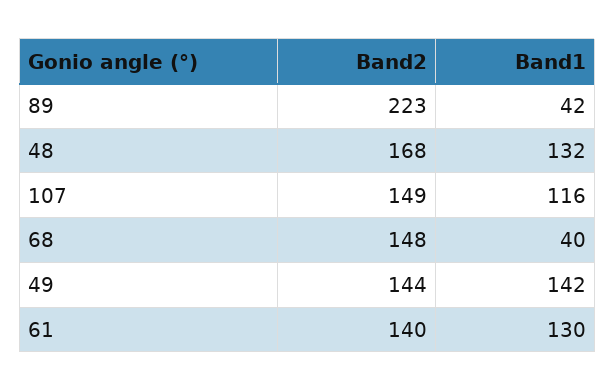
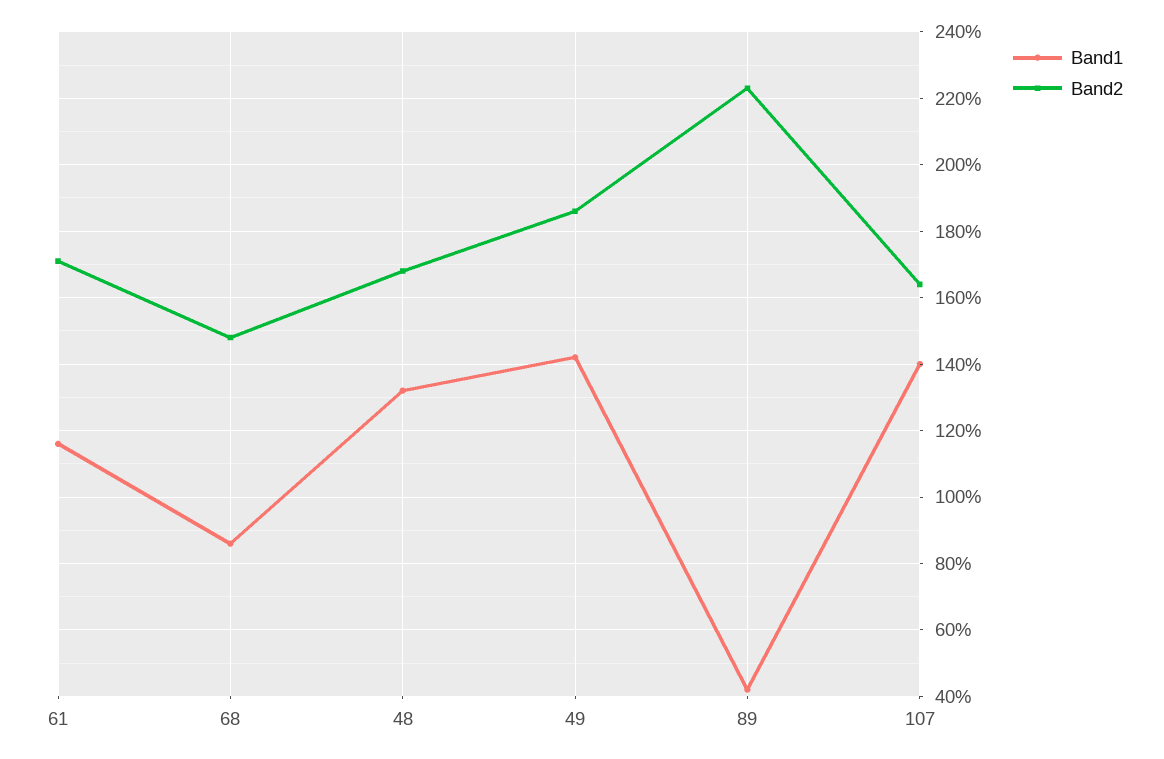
Band2, 107: 149 -> 165
Band1, 107: 116 -> 140
Band1, 68: 40 -> 85
Band2, 49: 144 -> 185
Band2, 61: 140 -> 170
Band1, 61: 130 -> 115

